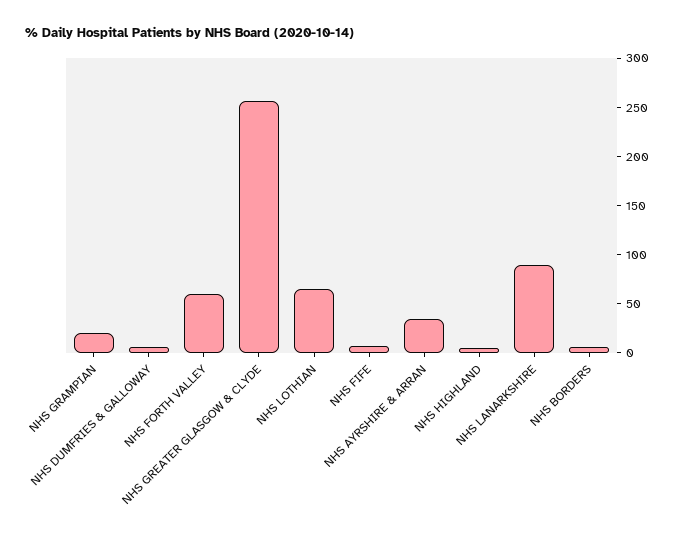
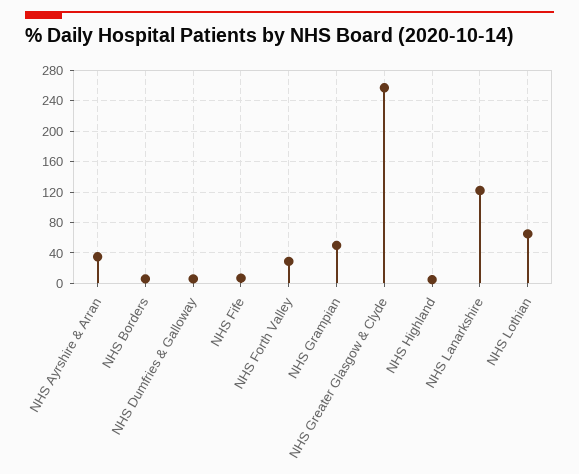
NHS GRAMPIAN: 20 -> 50
NHS FORTH VALLEY: 60 -> 30
NHS LANARKSHIRE: 90 -> 120

